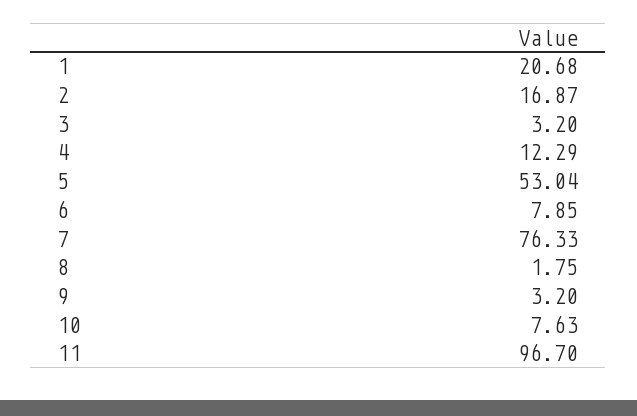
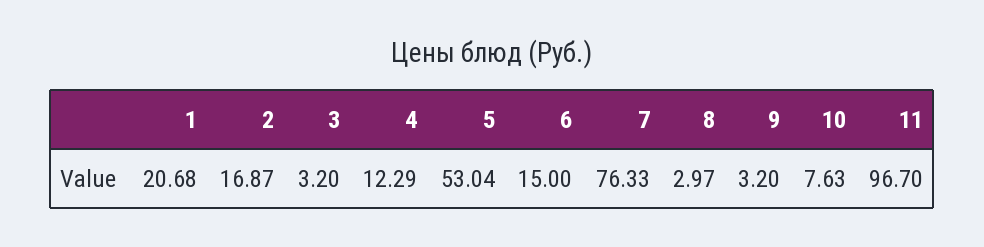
6: 7.85 -> 15
8: 1.75 -> 2.97

